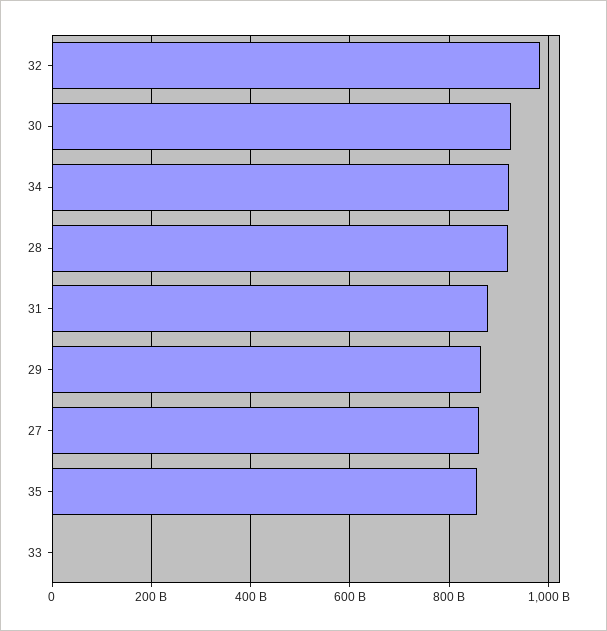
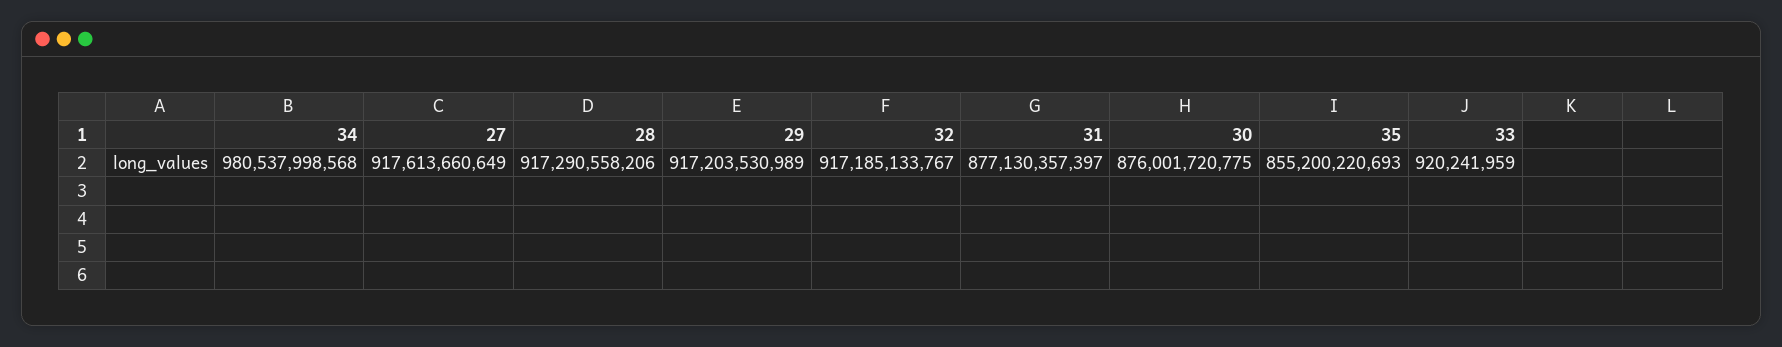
32: 980000000000 -> 917185133767
30: 920000000000 -> 876001720775
34: 920000000000 -> 980537998568
29: 860000000000 -> 917203530989
27: 860000000000 -> 917613660649

